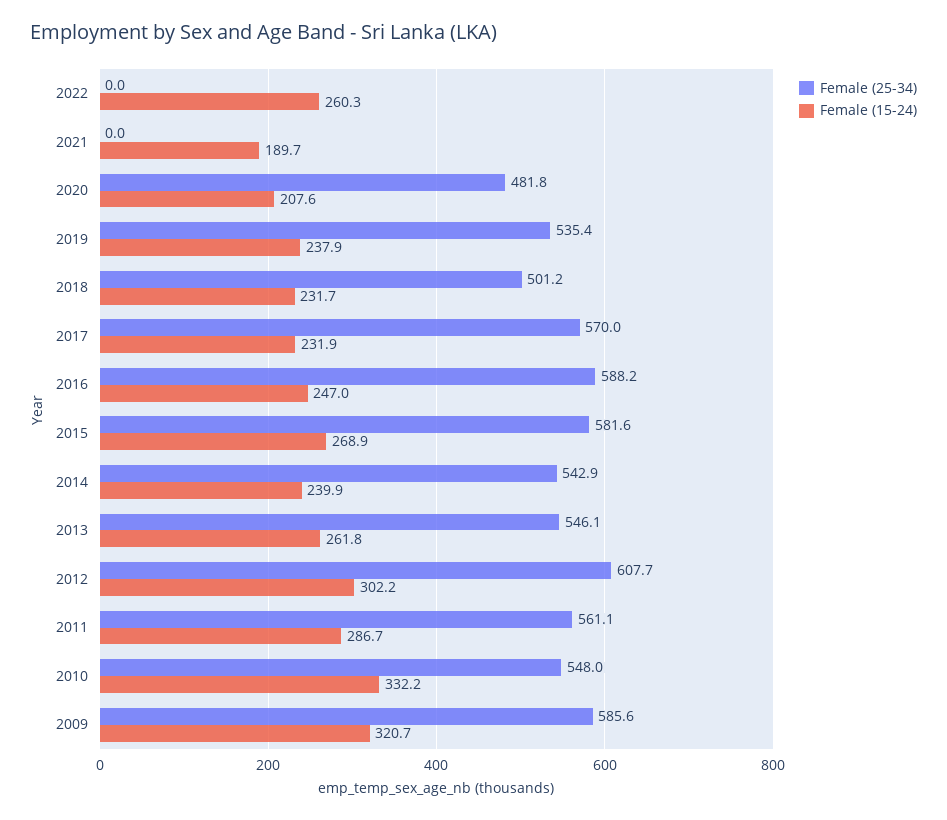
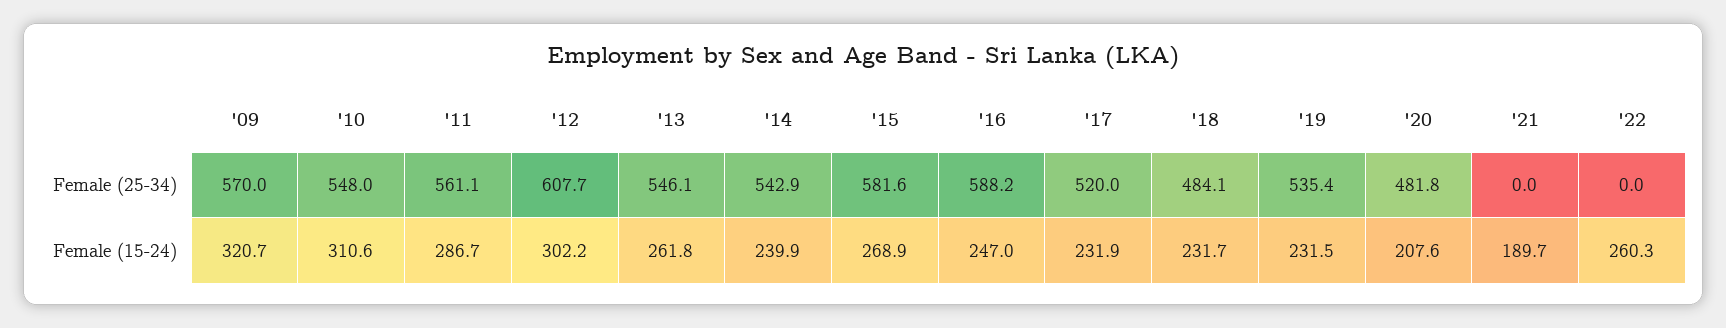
Female (15-24), 2019: 237.9 -> 231.5
Female (25-34), 2018: 501.2 -> 484.1
Female (25-34), 2017: 570 -> 520
Female (15-24), 2010: 332.2 -> 310.6
Female (25-34), 2009: 585.6 -> 570

